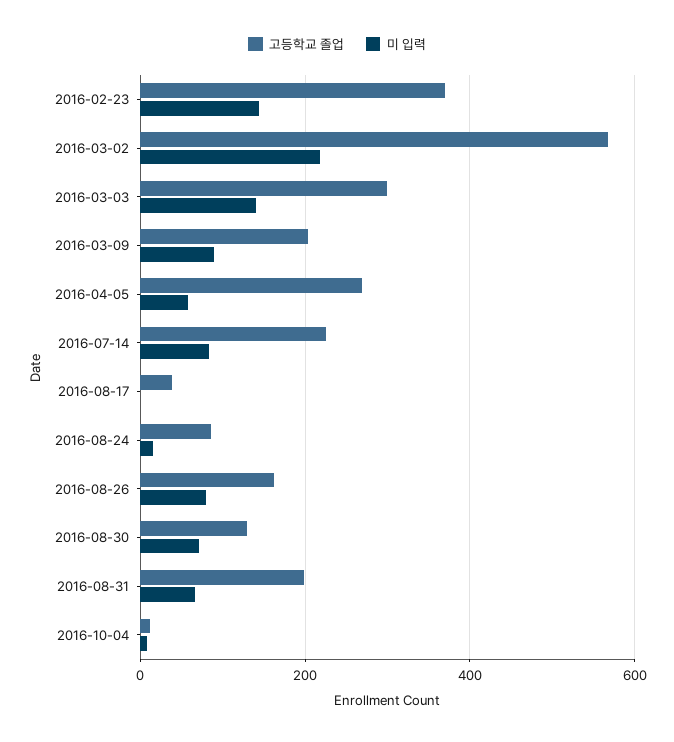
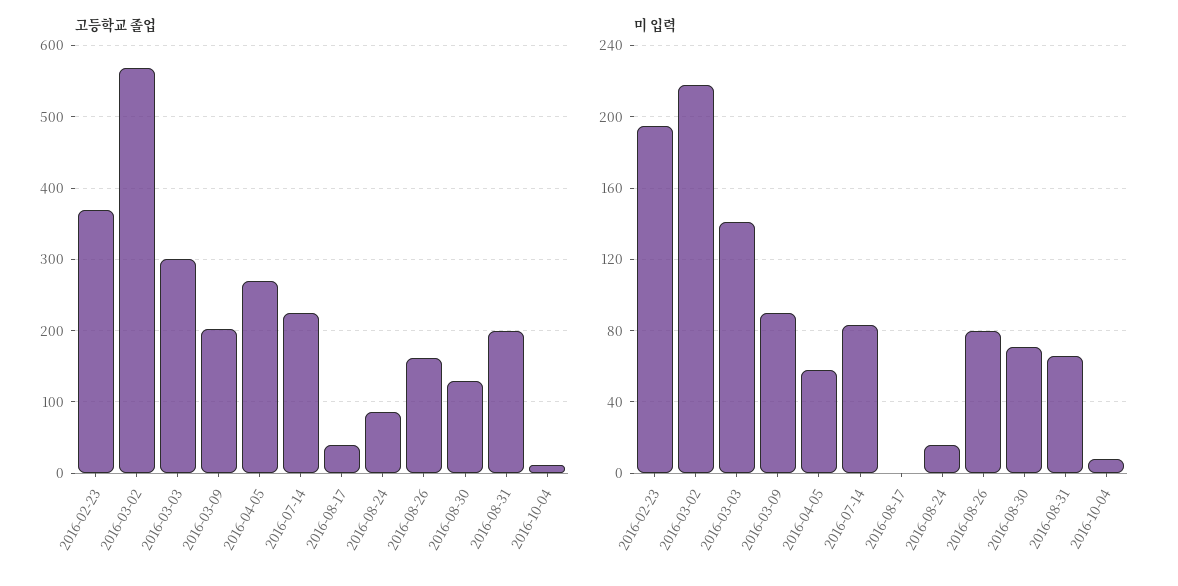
미 입력, 2016-02-23: 140 -> 195

